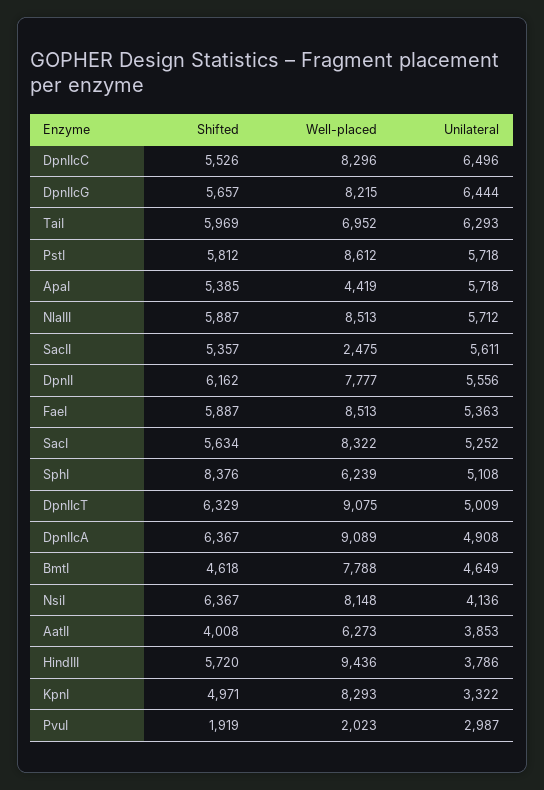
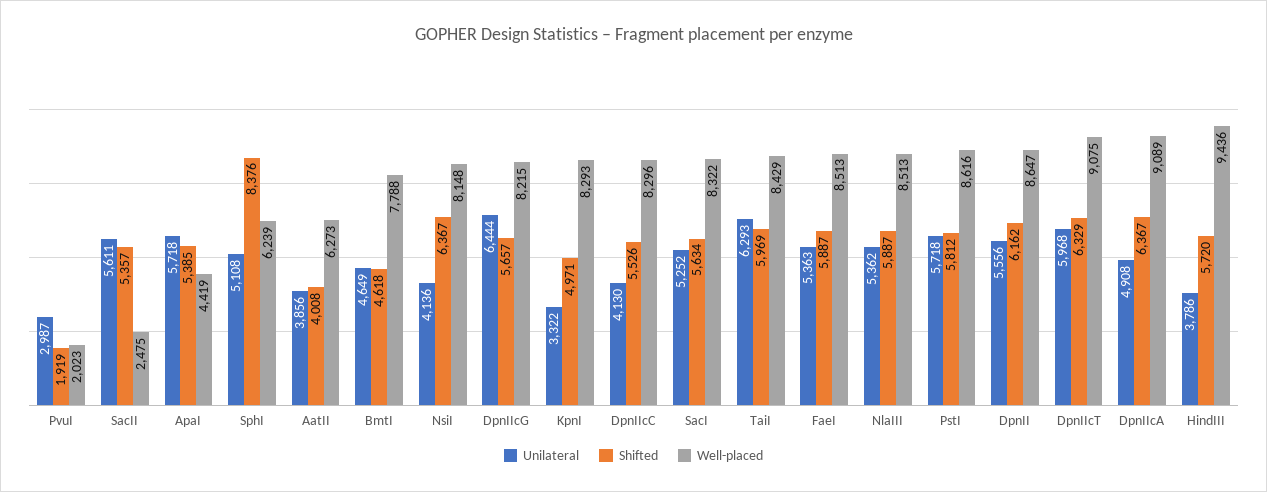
Unilateral, DpnIIcC: 6496 -> 4130
Well-placed, TaiI: 6952 -> 8429
Well-placed, PstI: 8612 -> 8616
Unilateral, NlaIII: 5712 -> 5362
Well-placed, DpnII: 7777 -> 8647
Unilateral, DpnIIcT: 5009 -> 5968
Unilateral, AatII: 3853 -> 3856

